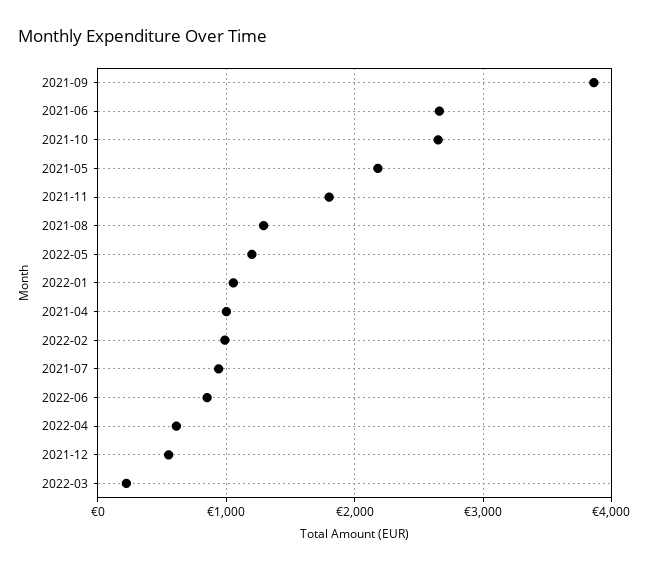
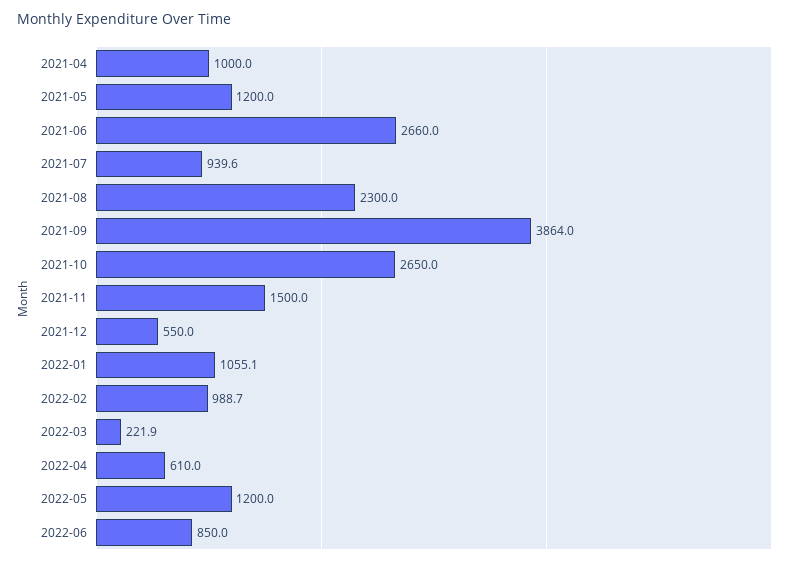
2021-05: 2200 -> 1200
2021-11: 1800 -> 1500
2021-08: 1300 -> 2300

